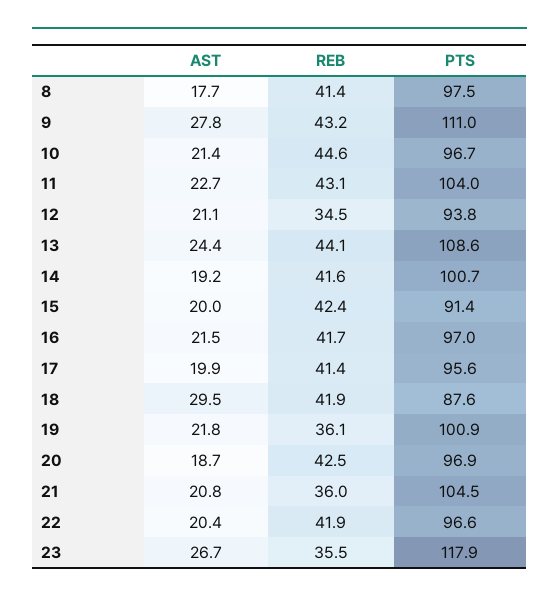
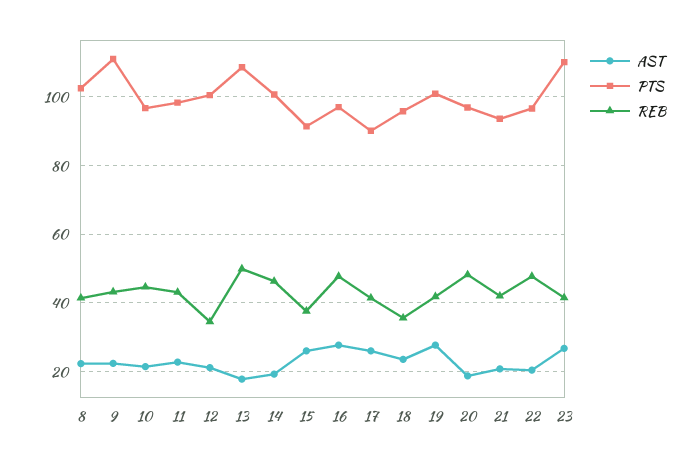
AST, 8: 17.7 -> 22
PTS, 8: 97.5 -> 102
AST, 9: 27.8 -> 22
PTS, 11: 104 -> 98
PTS, 12: 93.8 -> 100
AST, 13: 24.4 -> 18
REB, 13: 44.1 -> 50
REB, 14: 41.6 -> 46
AST, 15: 20 -> 26
REB, 15: 42.4 -> 38
AST, 16: 21.5 -> 28
REB, 16: 41.7 -> 48
AST, 17: 19.9 -> 26
PTS, 17: 95.6 -> 90
AST, 18: 29.5 -> 24
REB, 18: 41.9 -> 36
PTS, 18: 87.6 -> 96
AST, 19: 21.8 -> 28
REB, 19: 36.1 -> 42
REB, 20: 42.5 -> 48
REB, 21: 36 -> 42
PTS, 21: 104.5 -> 94
REB, 22: 41.9 -> 48
REB, 23: 35.5 -> 42
PTS, 23: 117.9 -> 110

